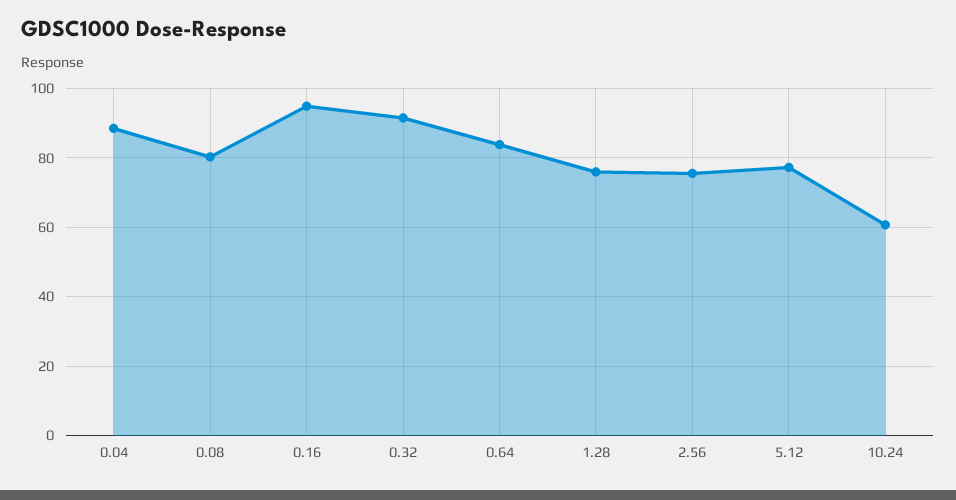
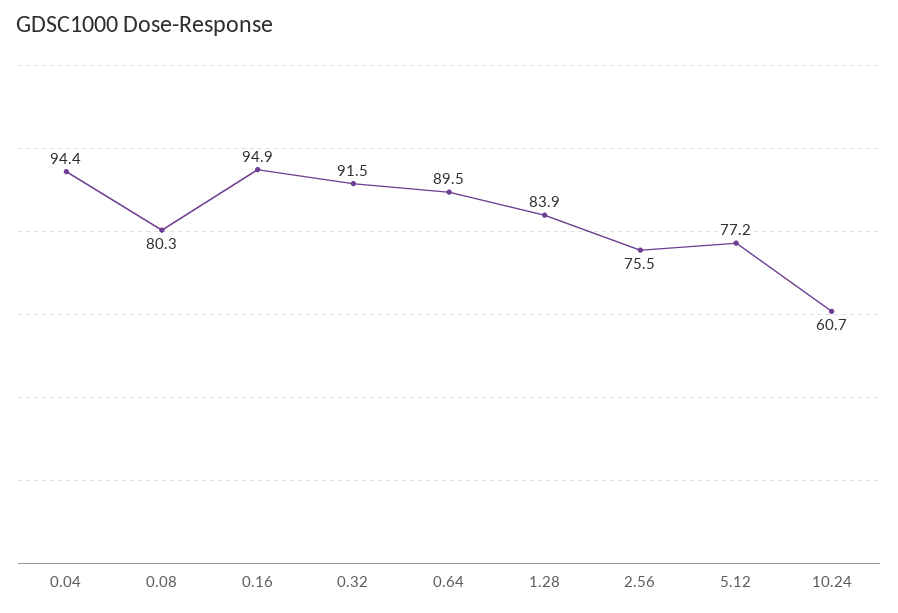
0.04: 88 -> 94.4
0.64: 84 -> 89.5
1.28: 76 -> 83.9

